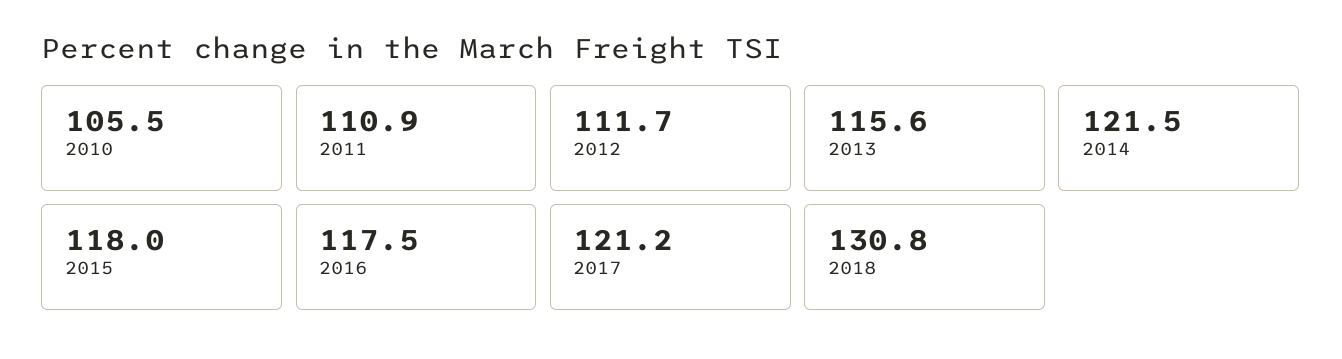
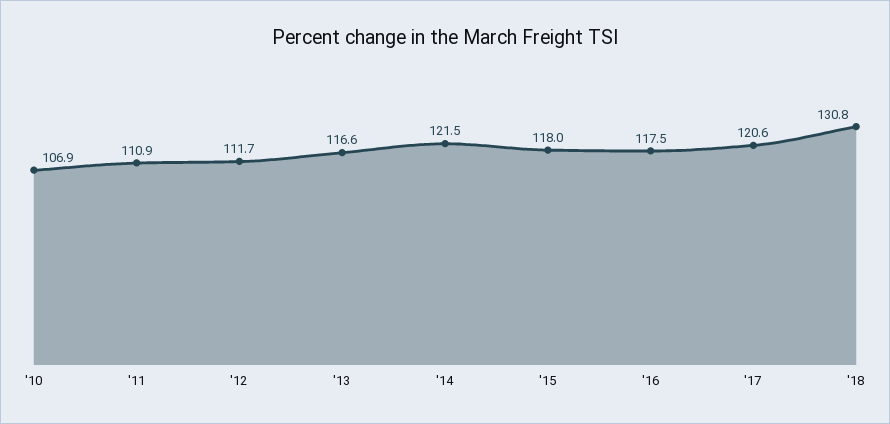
2010: 105.5 -> 106.9
2013: 115.6 -> 116.6
2017: 121.2 -> 120.6

